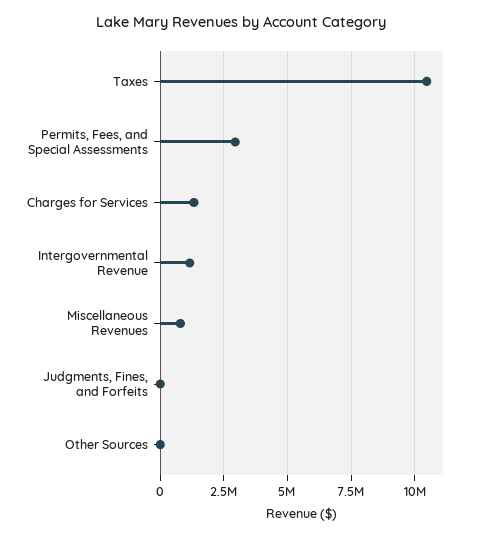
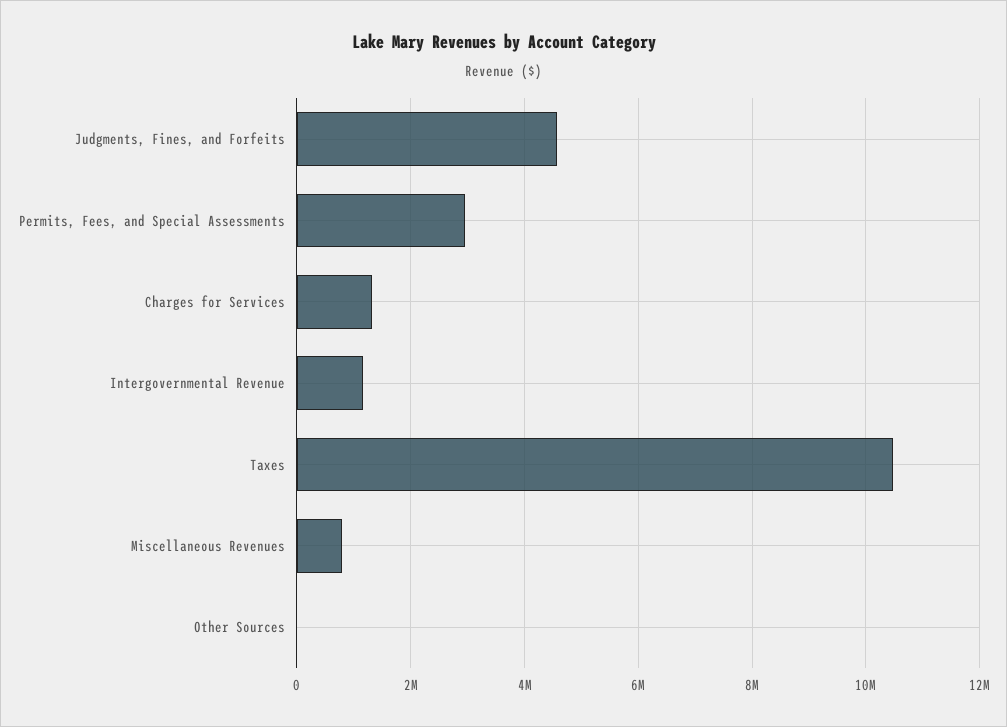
Judgments, Fines, and Forfeits: 0 -> 4600000

